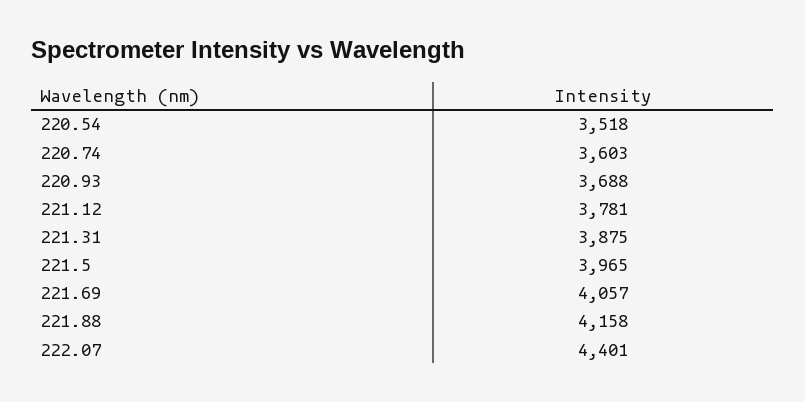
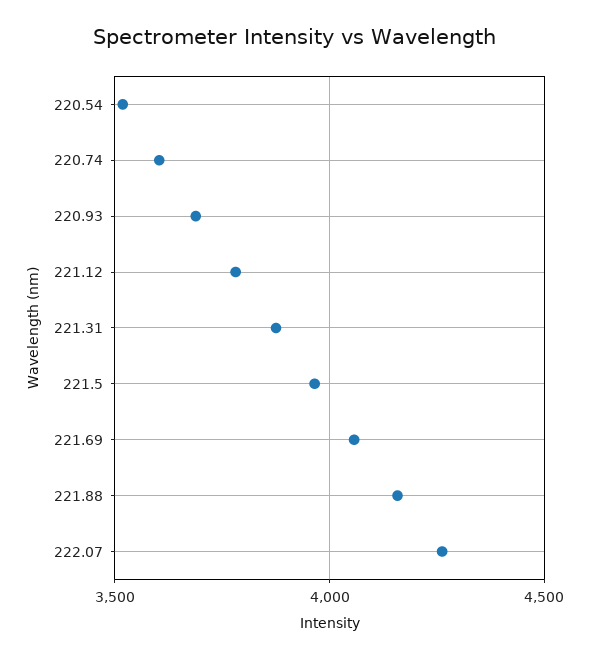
222.07: 4401 -> 4250

